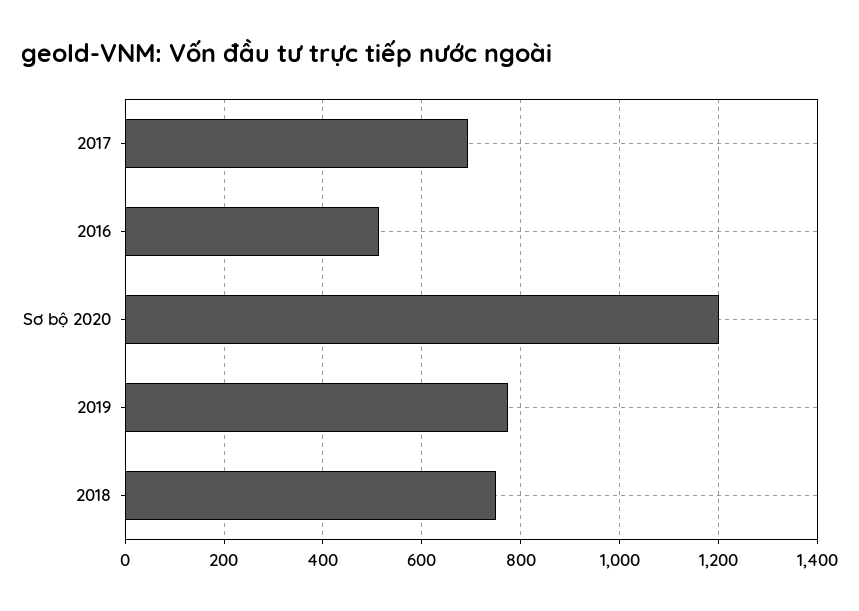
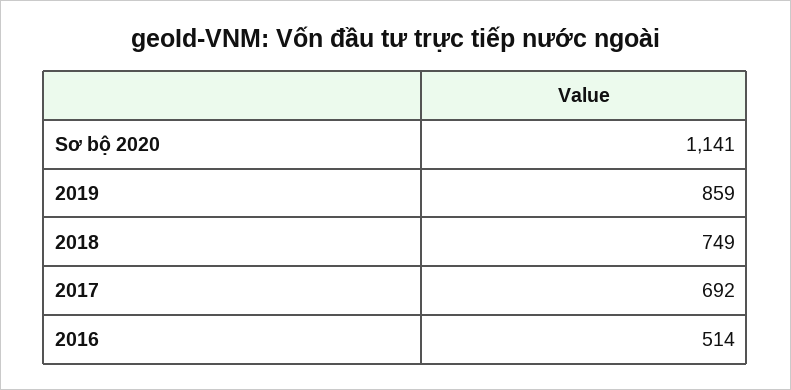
Sơ bộ 2020: 1200 -> 1141
2019: 780 -> 859

